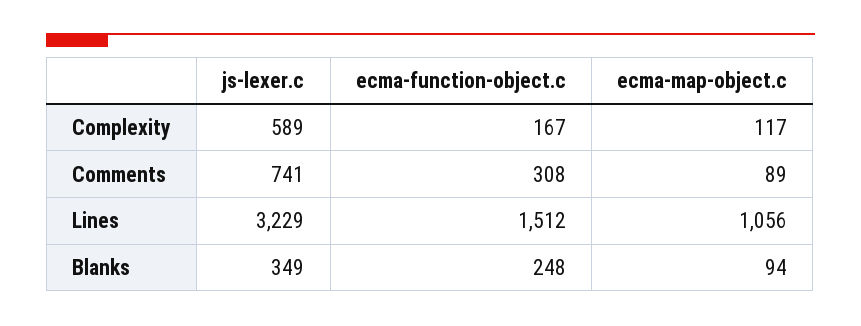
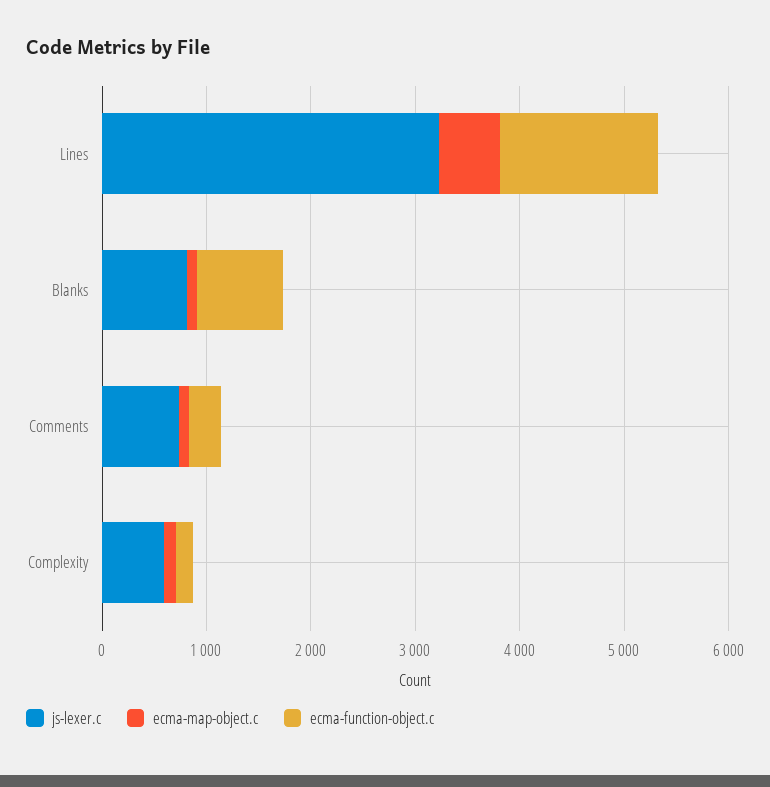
ecma-map-object.c, Lines: 1056 -> 600
js-lexer.c, Blanks: 349 -> 800
ecma-function-object.c, Blanks: 248 -> 800

